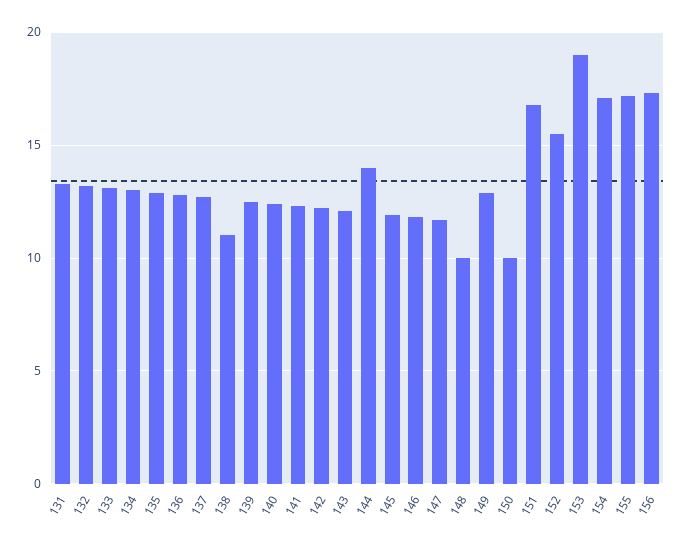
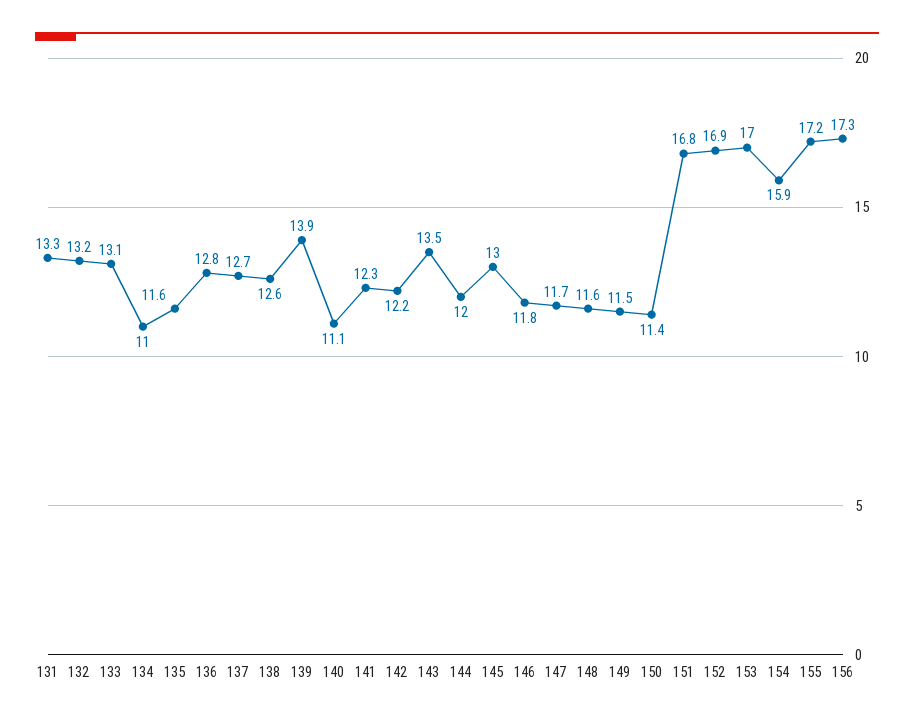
134: 13 -> 11
135: 13 -> 11.6
138: 11 -> 12.6
139: 12.5 -> 13.9
140: 12.5 -> 11.1
143: 12 -> 13.5
144: 14 -> 12
145: 12 -> 13
148: 10 -> 11.6
149: 13 -> 11.5
150: 10 -> 11.4
152: 15.5 -> 16.9
153: 19 -> 17
154: 17 -> 15.9

